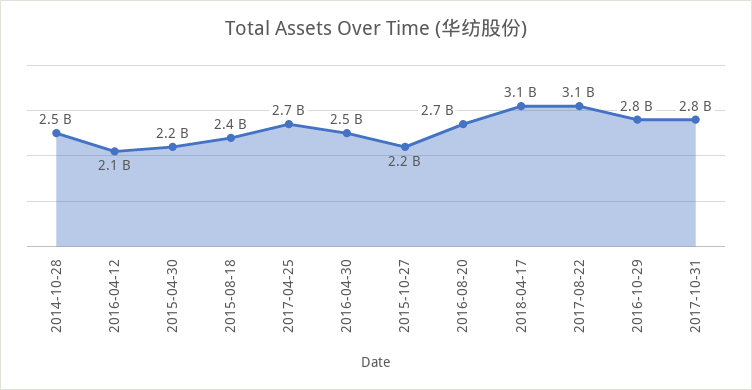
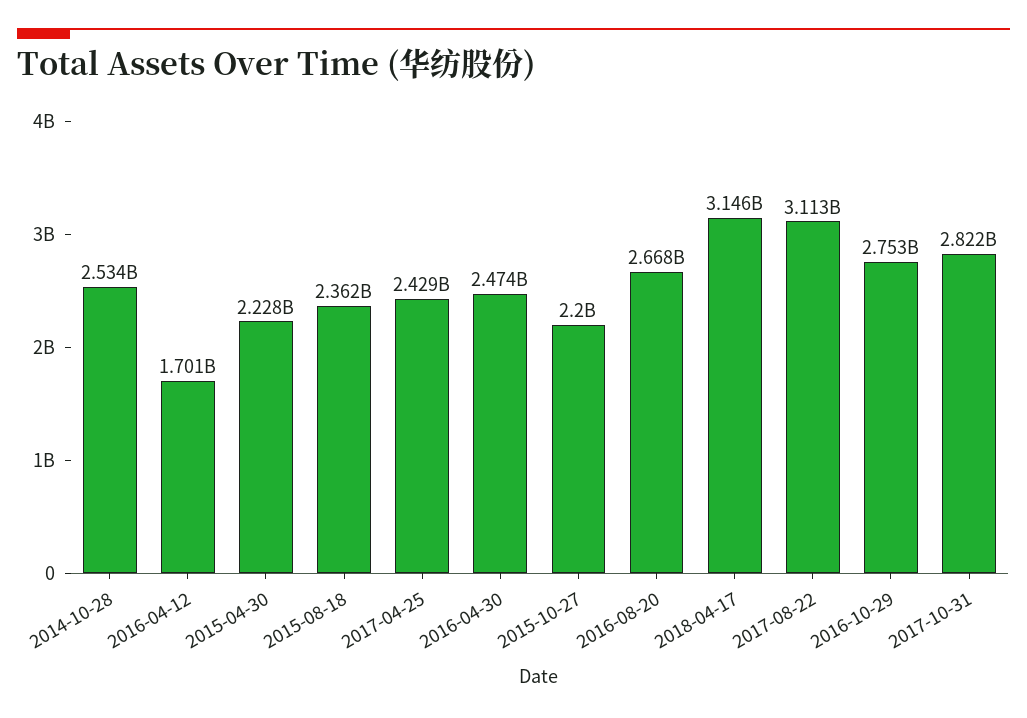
2016-04-12: 2100000000 -> 1701000000
2017-04-25: 2700000000 -> 2429000000

